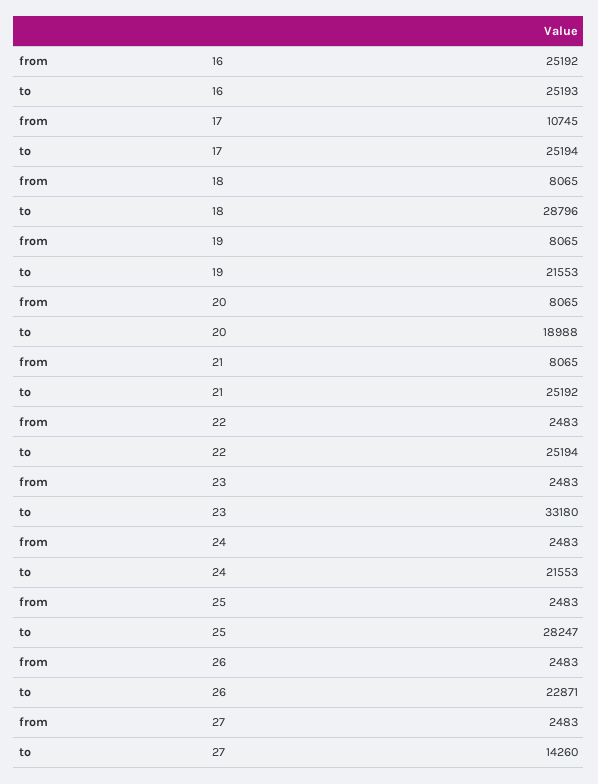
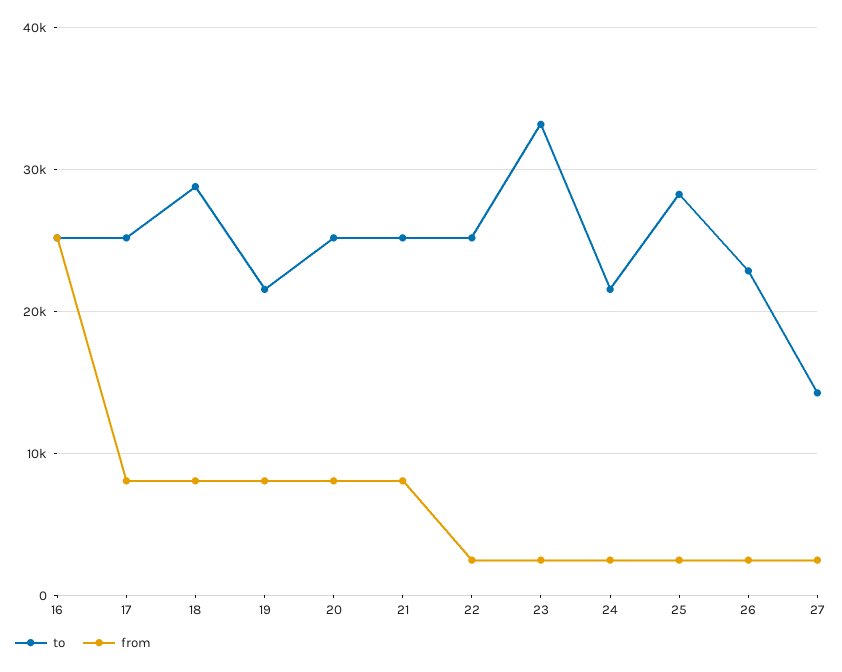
from, 17: 10745 -> 8000
to, 20: 18988 -> 25000

